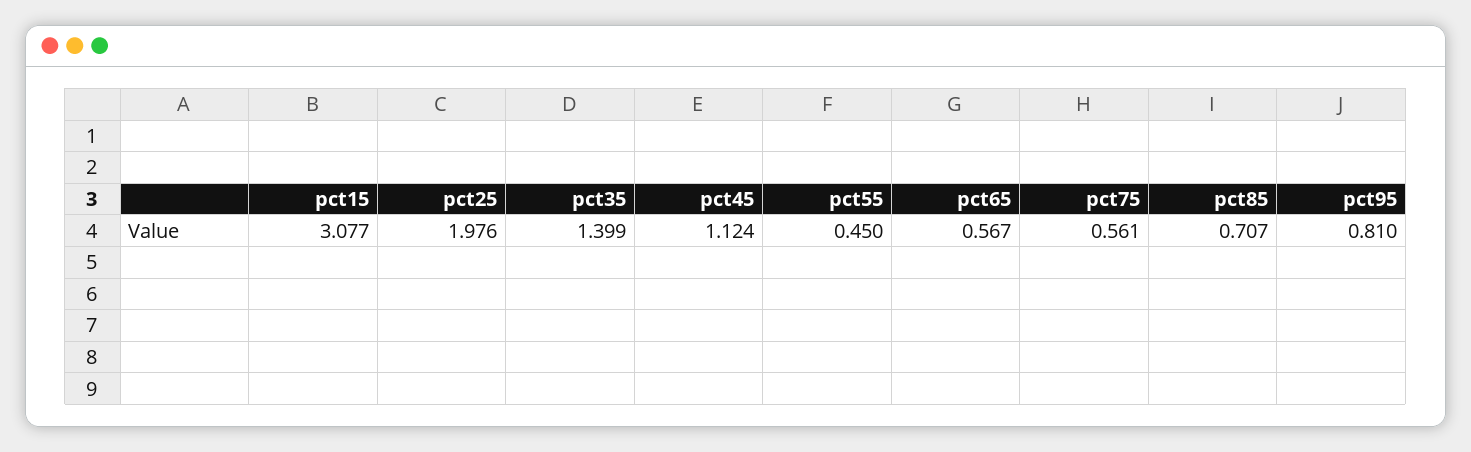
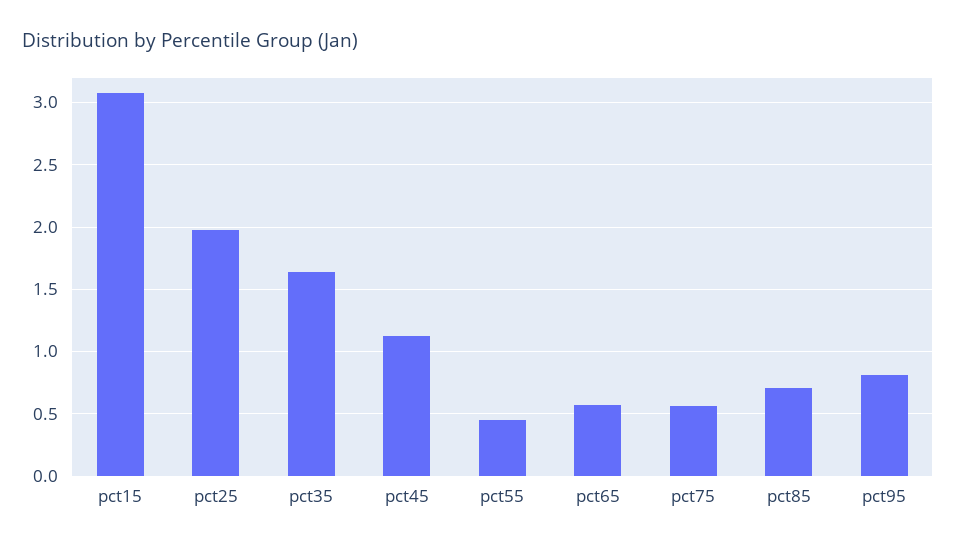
pct35: 1.399 -> 1.65

